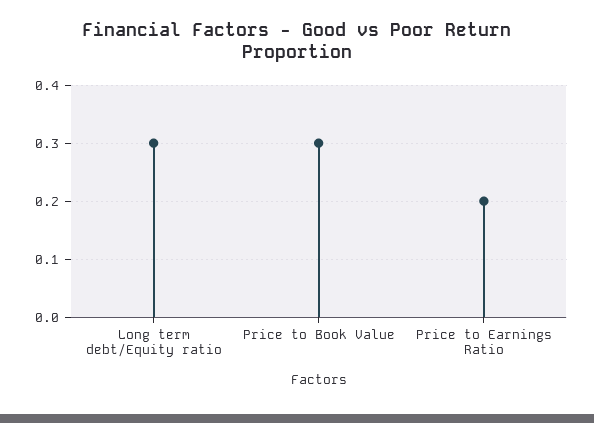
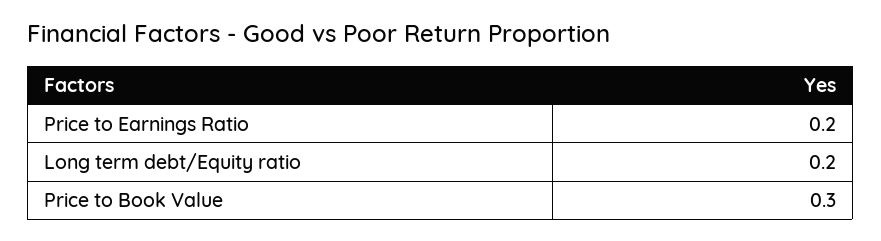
Long term debt/Equity ratio: 0.3 -> 0.2

